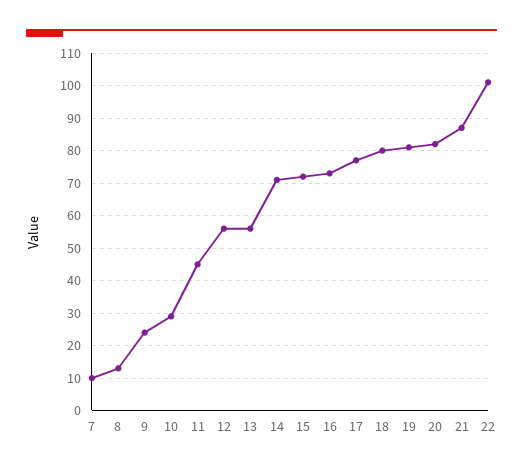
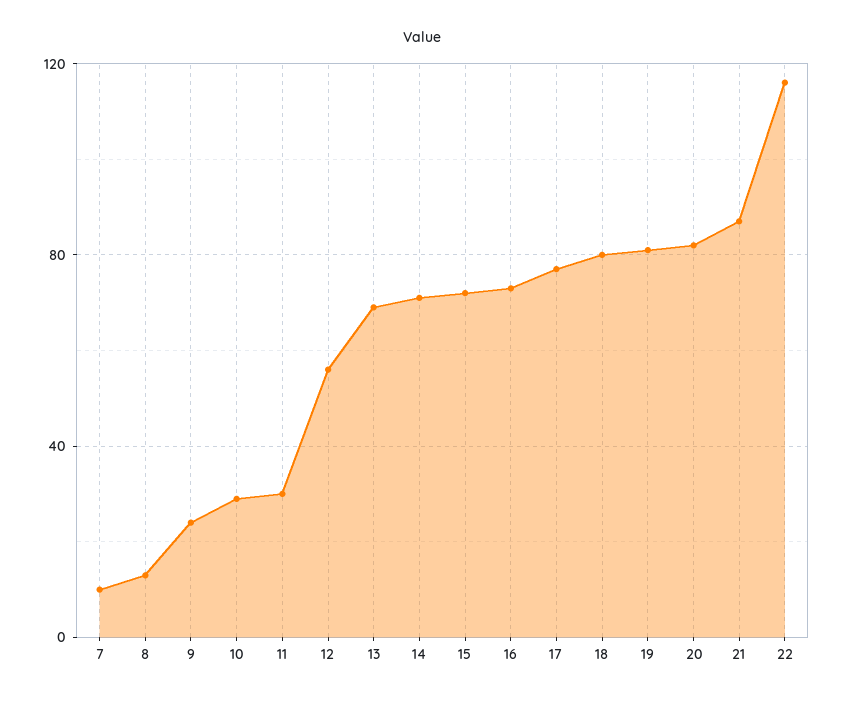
11: 45 -> 30
13: 55 -> 70
22: 100 -> 115

